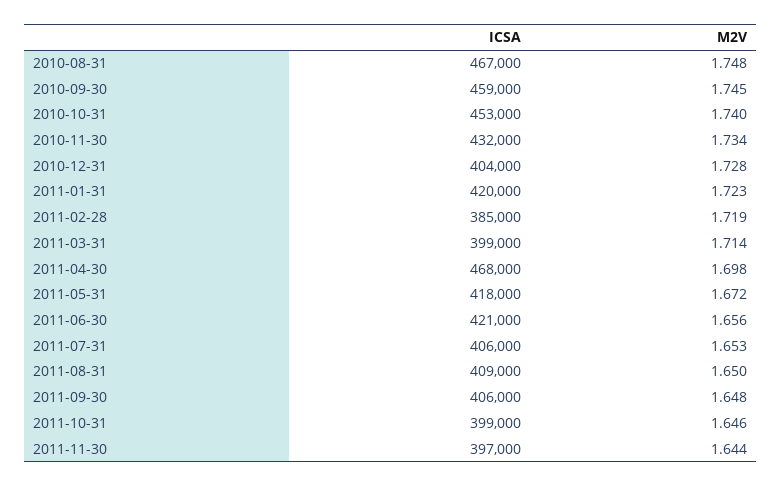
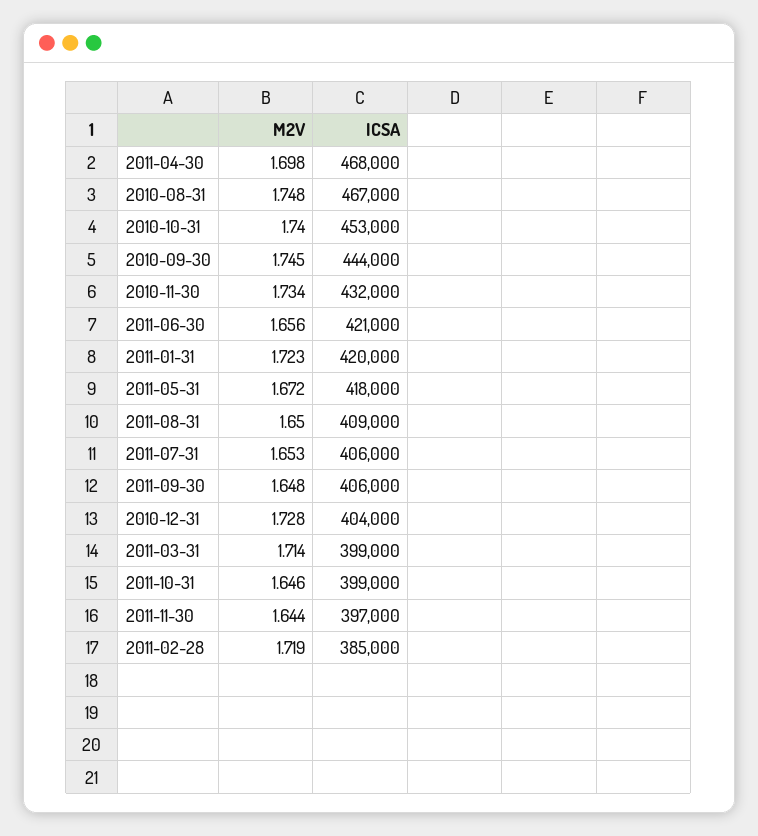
ICSA, 2010-09-30: 459000 -> 444000

